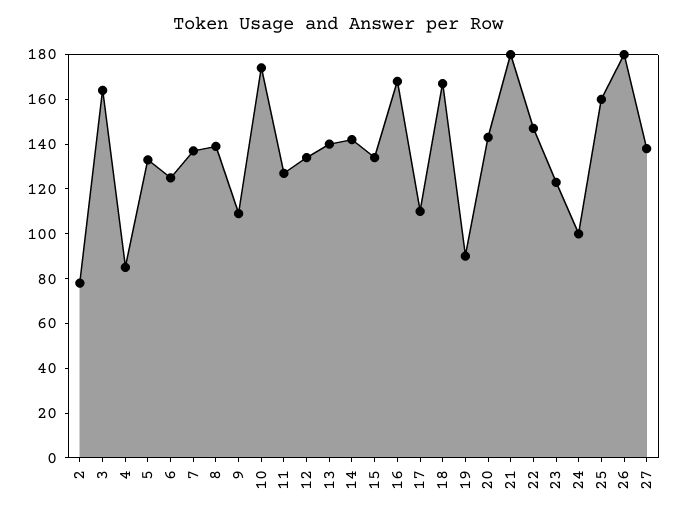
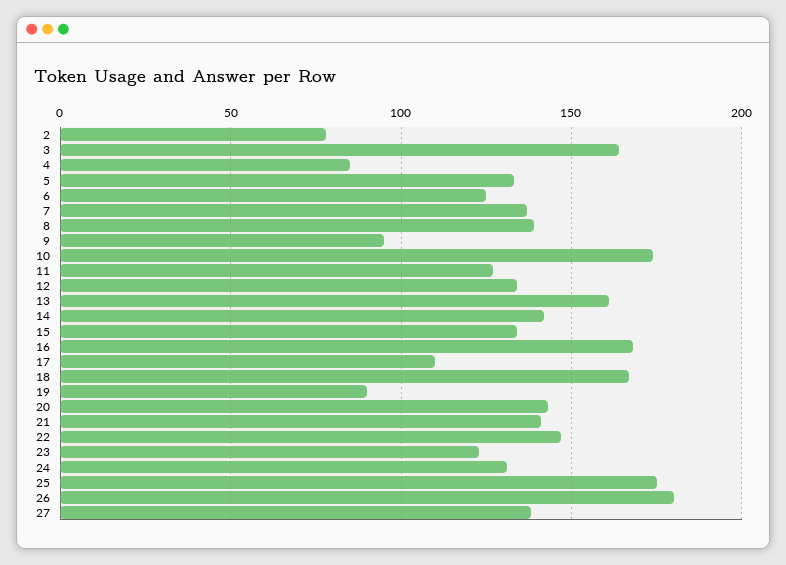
9: 110 -> 95
13: 140 -> 160
21: 180 -> 140
24: 100 -> 130
25: 160 -> 175

